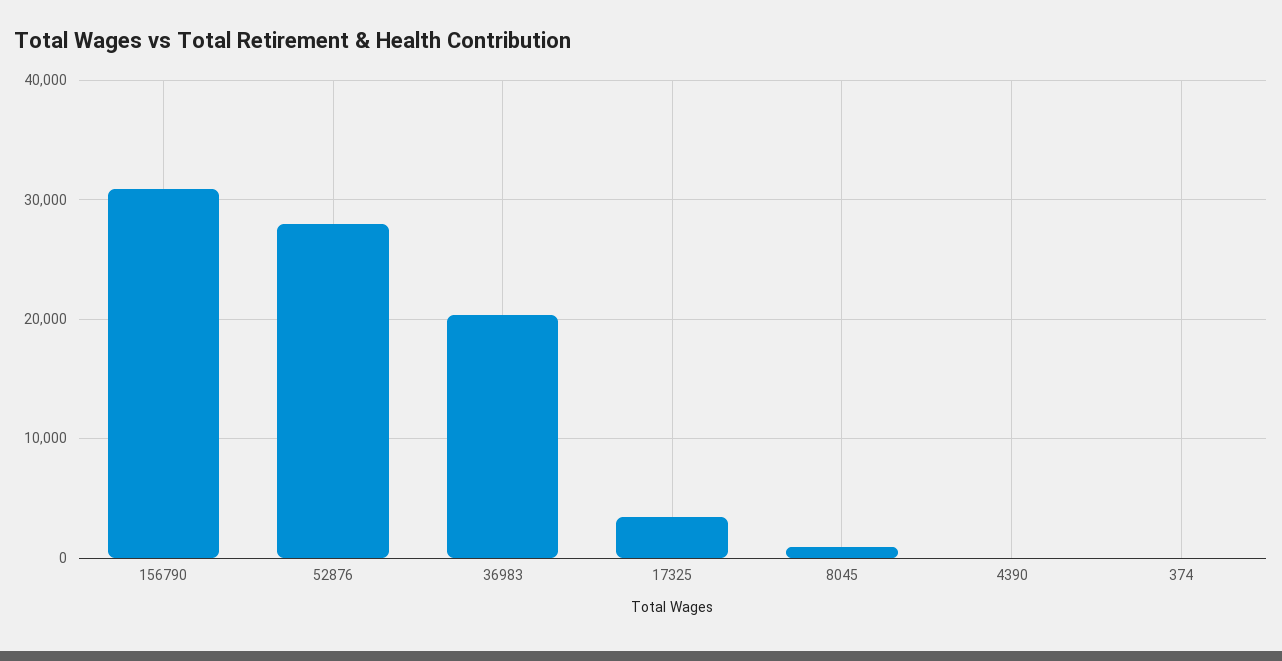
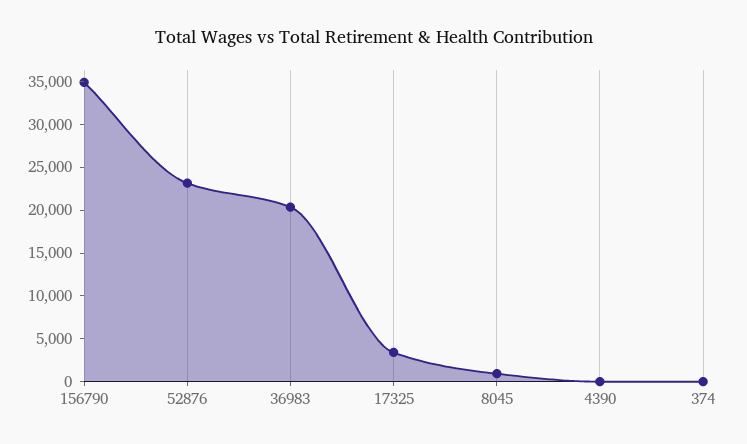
156790: 31000 -> 35000
52876: 28000 -> 23000

